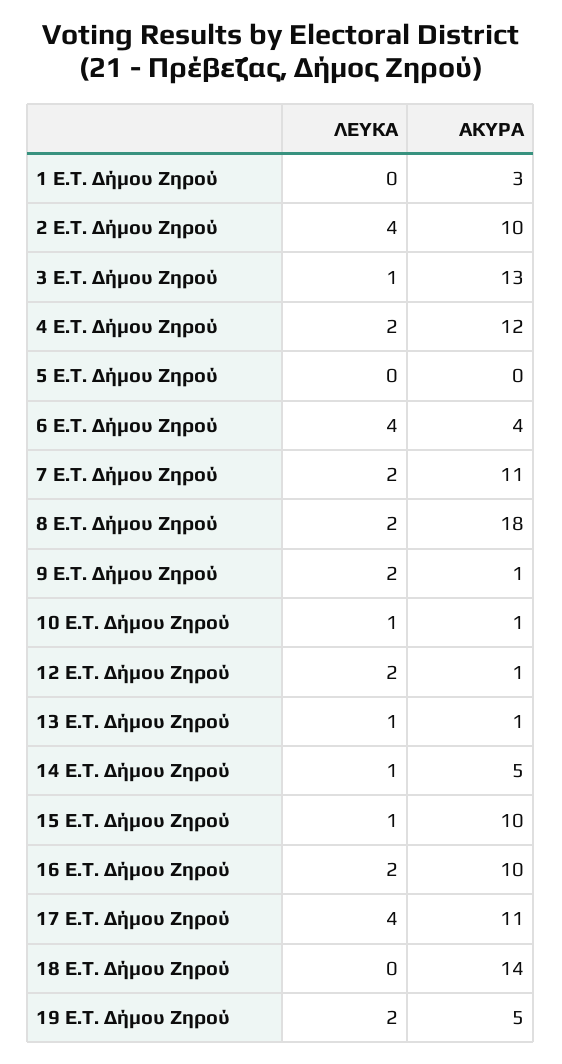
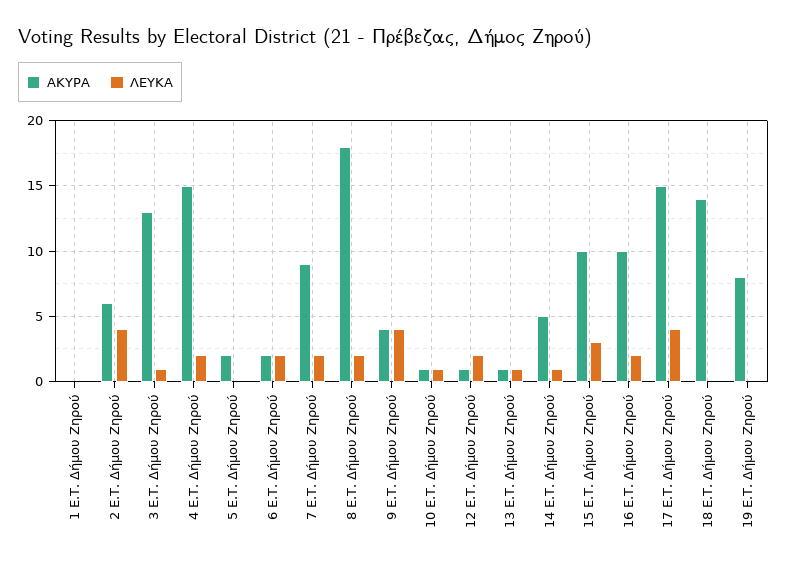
ΑΚΥΡΑ, 1 E.T. Δήμου Ζηρού: 3 -> 0
ΑΚΥΡΑ, 2 E.T. Δήμου Ζηρού: 10 -> 6
ΑΚΥΡΑ, 4 E.T. Δήμου Ζηρού: 12 -> 15
ΑΚΥΡΑ, 5 E.T. Δήμου Ζηρού: 0 -> 2
ΛΕΥΚΑ, 6 E.T. Δήμου Ζηρού: 4 -> 2
ΑΚΥΡΑ, 6 E.T. Δήμου Ζηρού: 4 -> 2
ΑΚΥΡΑ, 7 E.T. Δήμου Ζηρού: 11 -> 9
ΛΕΥΚΑ, 9 E.T. Δήμου Ζηρού: 2 -> 4
ΑΚΥΡΑ, 9 E.T. Δήμου Ζηρού: 1 -> 4
ΛΕΥΚΑ, 15 E.T. Δήμου Ζηρού: 1 -> 3
ΑΚΥΡΑ, 17 E.T. Δήμου Ζηρού: 11 -> 15
ΛΕΥΚΑ, 19 E.T. Δήμου Ζηρού: 2 -> 0
ΑΚΥΡΑ, 19 E.T. Δήμου Ζηρού: 5 -> 8

